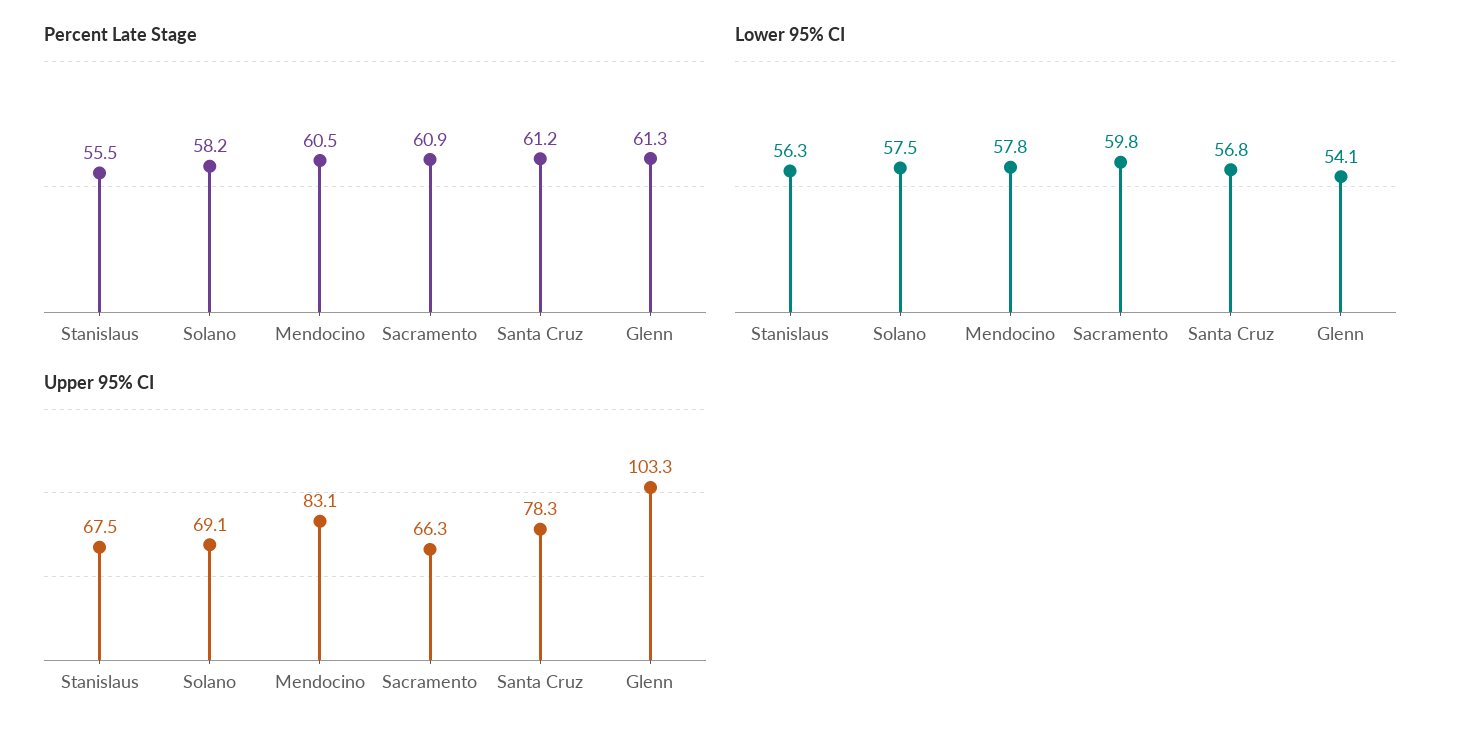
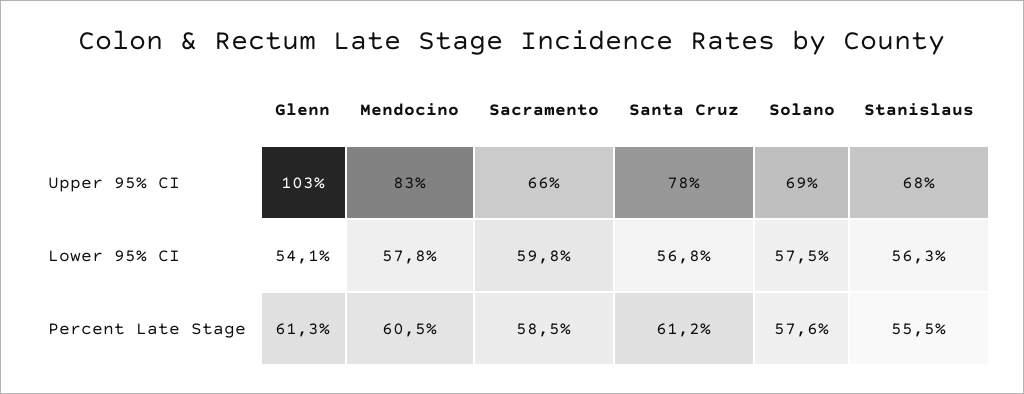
Percent Late Stage, Solano: 58.2 -> 57.6
Percent Late Stage, Sacramento: 60.9 -> 58.5

